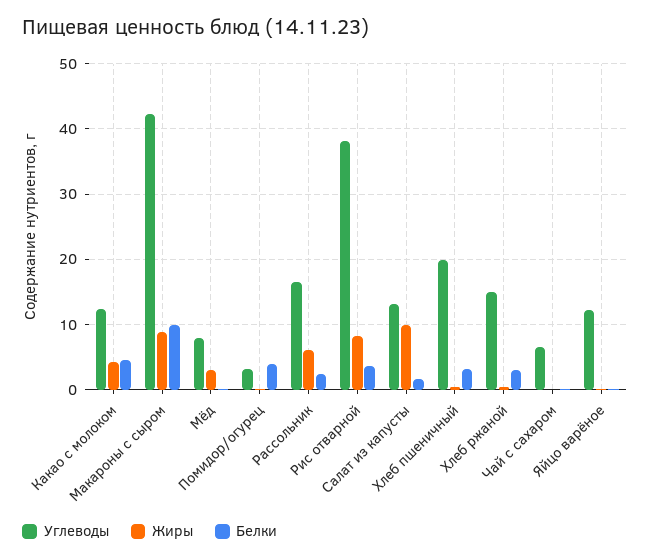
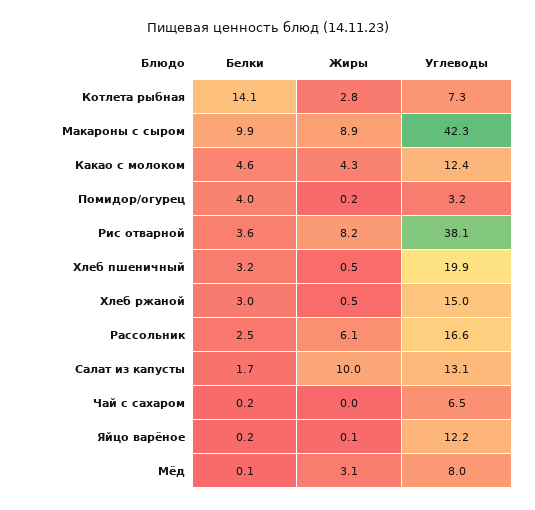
Белки, Котлета рыбная: none -> 14.1
Жиры, Котлета рыбная: none -> 2.8
Углеводы, Котлета рыбная: none -> 7.3

